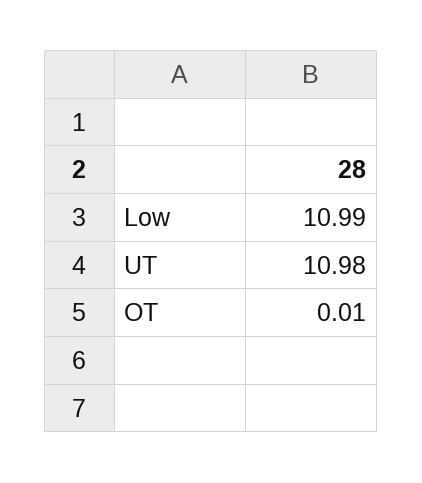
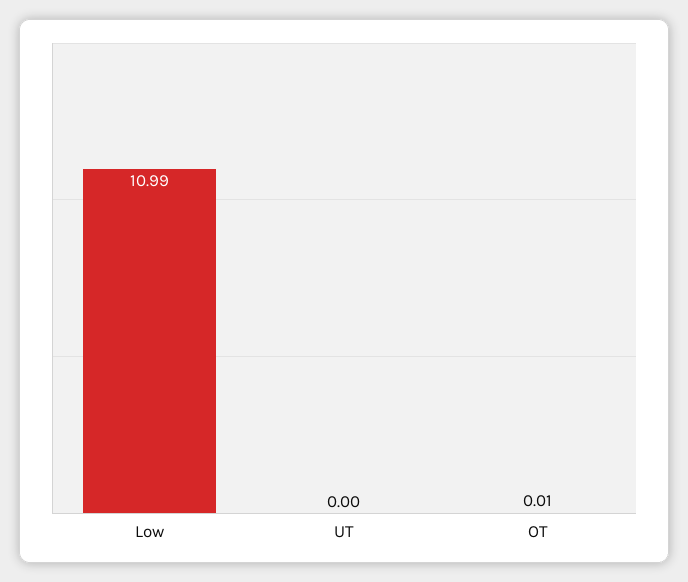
UT: 10.98 -> 0

